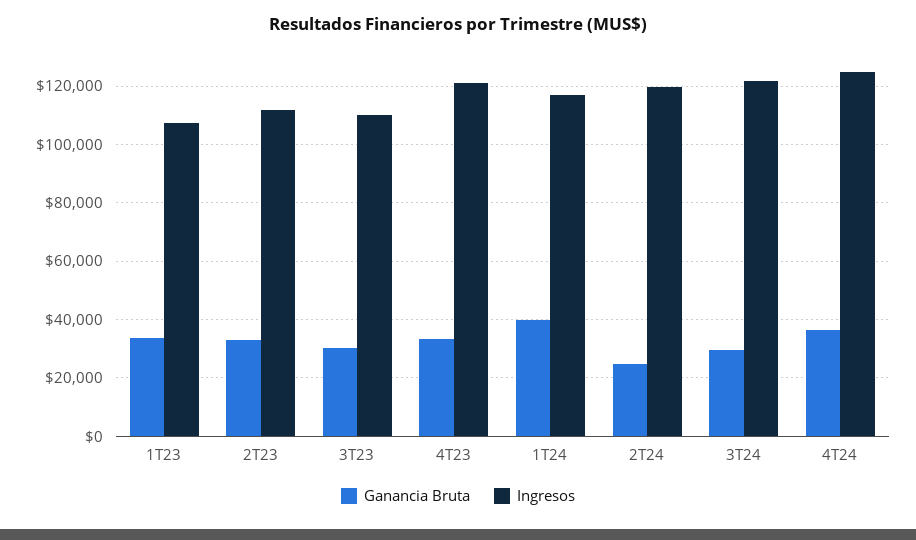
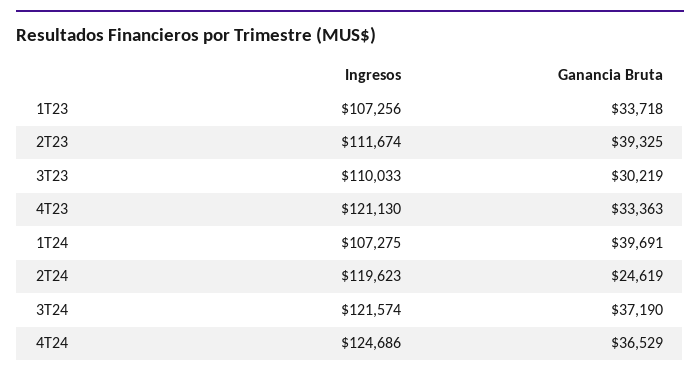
Ganancia Bruta, 2T23: 32500 -> 39325
Ingresos, 1T24: 117500 -> 107275
Ganancia Bruta, 3T24: 30000 -> 37190

